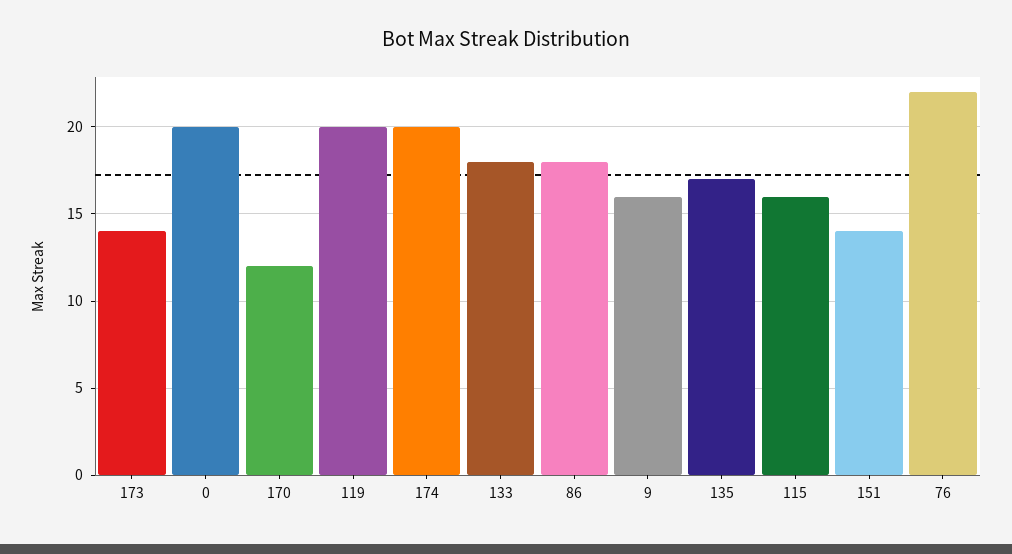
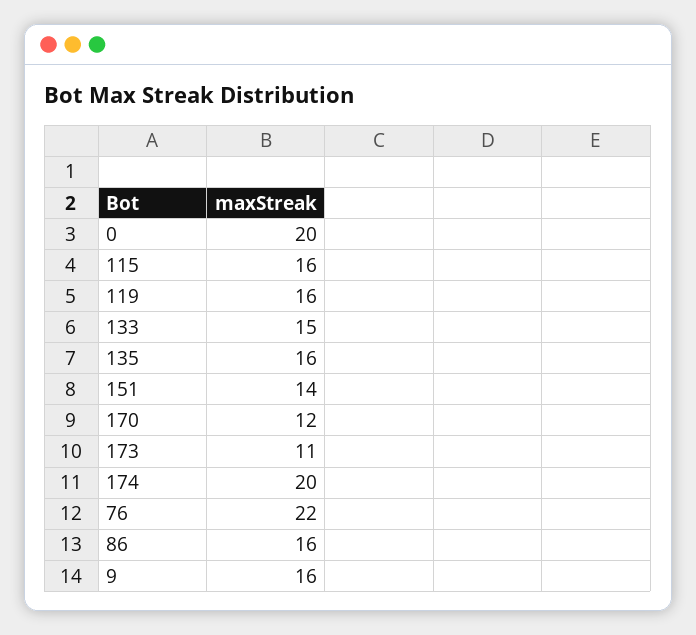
173: 14 -> 11
119: 20 -> 16
133: 18 -> 15
86: 18 -> 16
135: 17 -> 16

